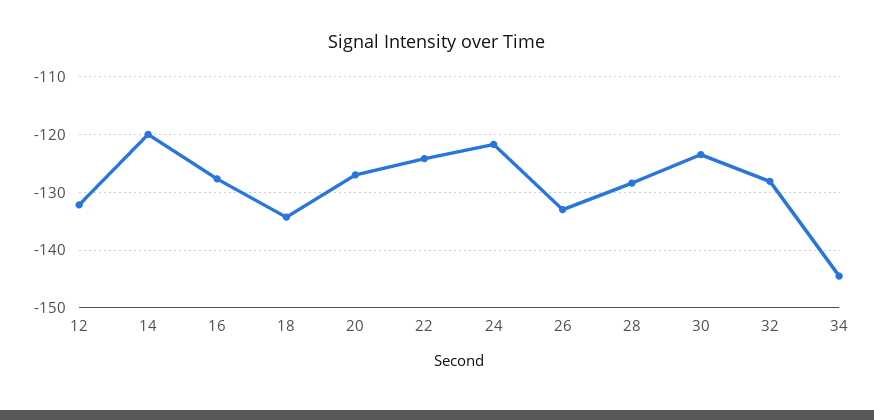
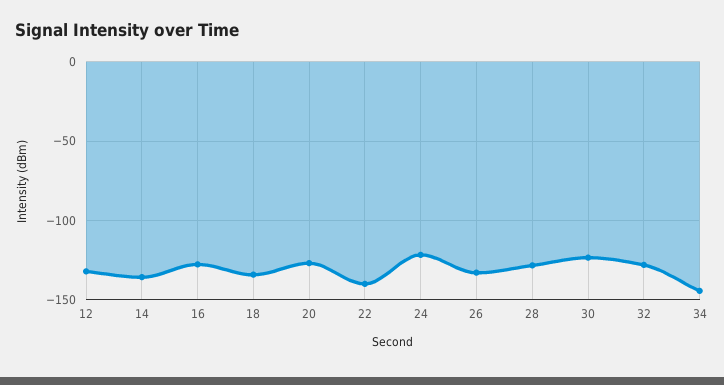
14: -120 -> -135
22: -124 -> -140

